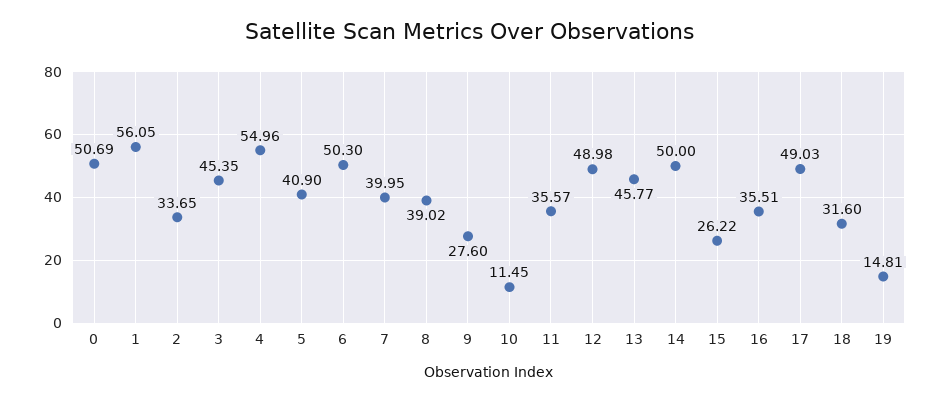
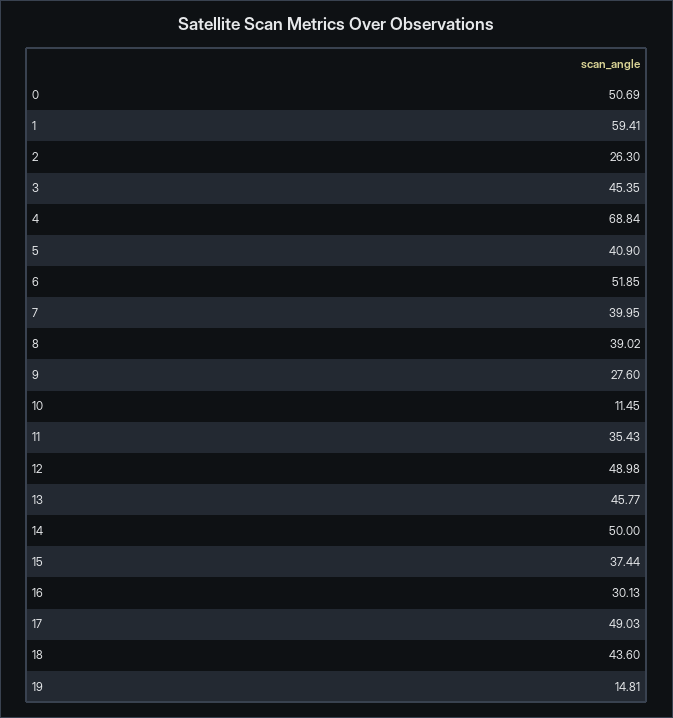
1: 56.05 -> 59.41
2: 33.65 -> 26.3
4: 54.96 -> 68.84
6: 50.3 -> 51.85
11: 35.57 -> 35.43
15: 26.22 -> 37.44
16: 35.51 -> 30.13
18: 31.6 -> 43.6

